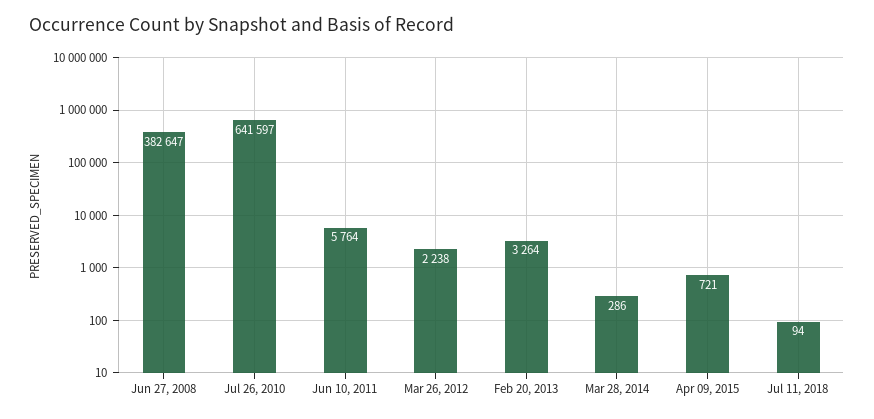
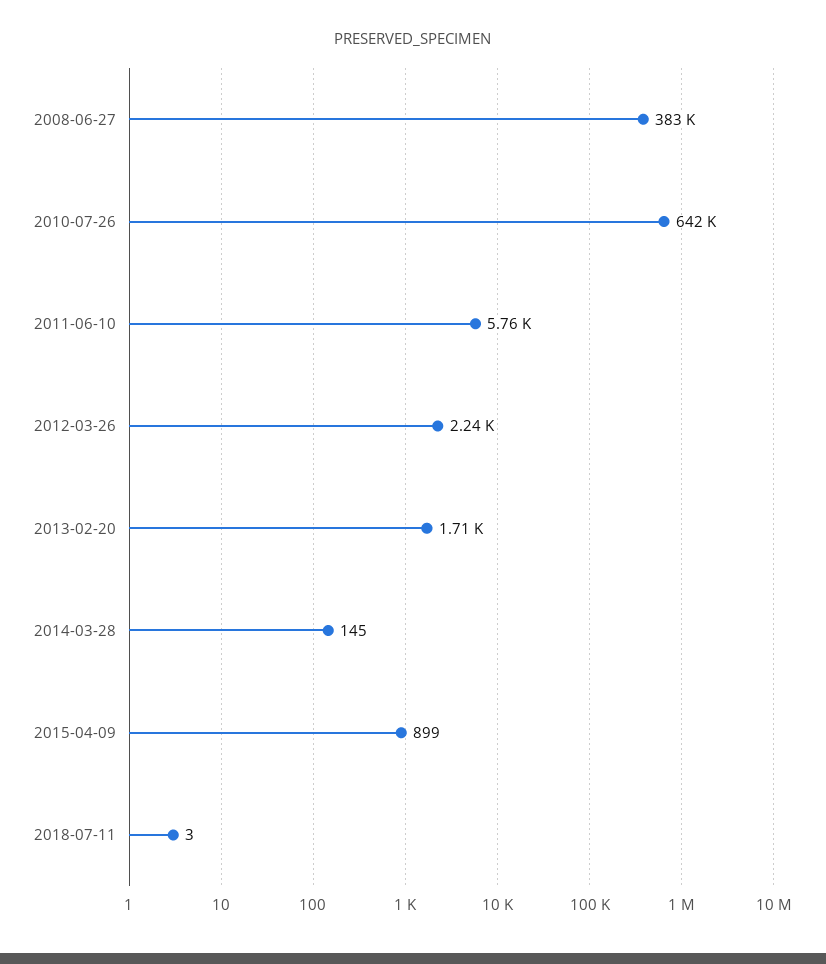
Feb 20, 2013: 3264 -> 1710
Mar 28, 2014: 286 -> 145
Apr 09, 2015: 721 -> 899
Jul 11, 2018: 94 -> 3

